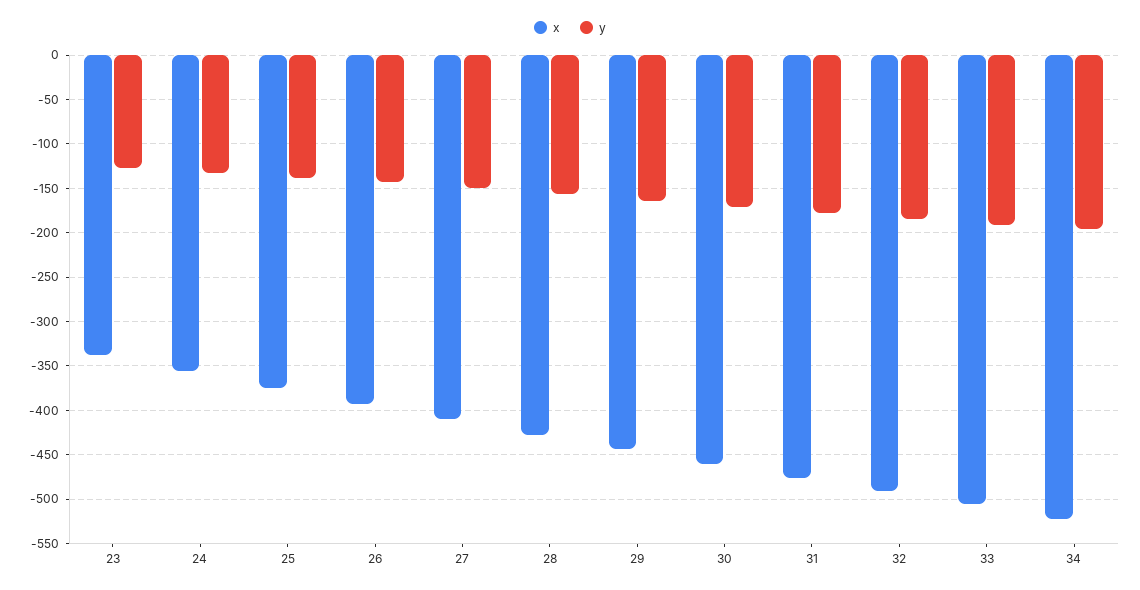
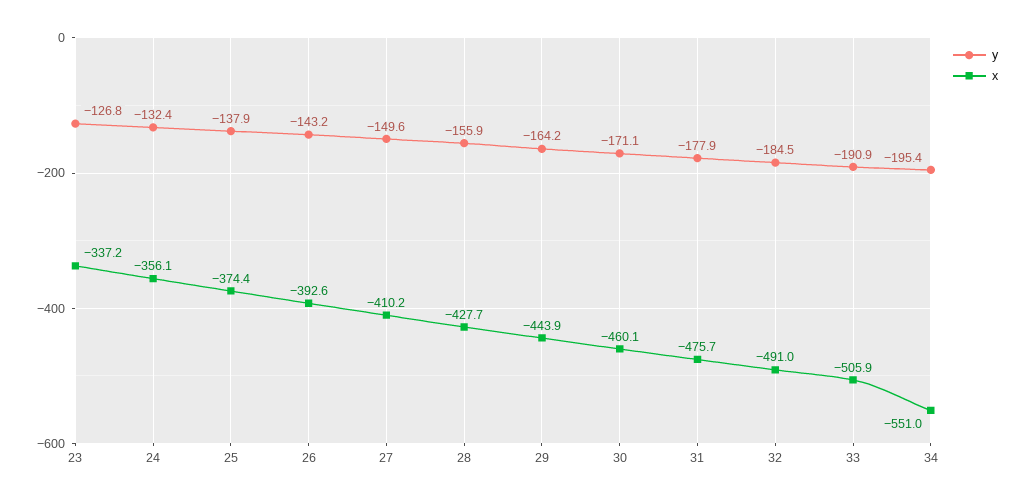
x, 34: -520 -> -551

